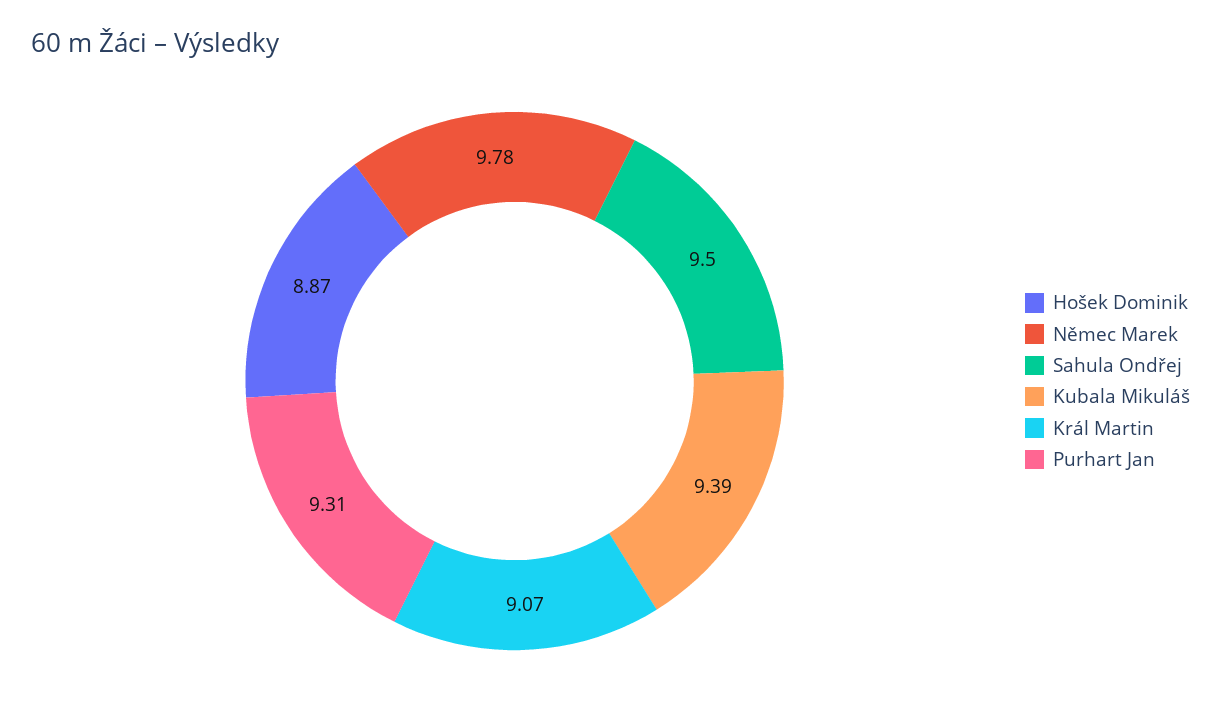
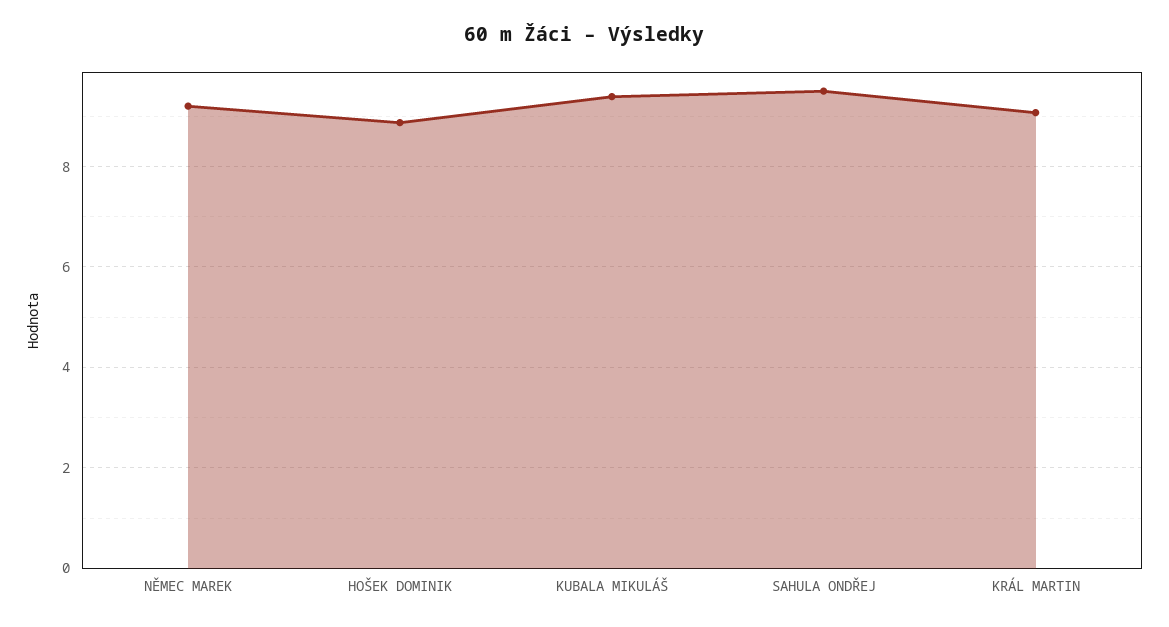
Němec Marek: 9.78 -> 9.2
Purhart Jan: 9.31 -> none

